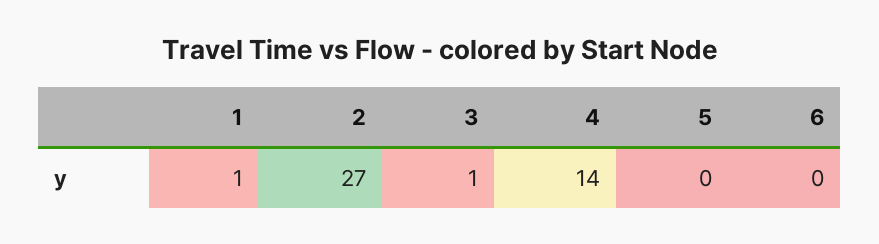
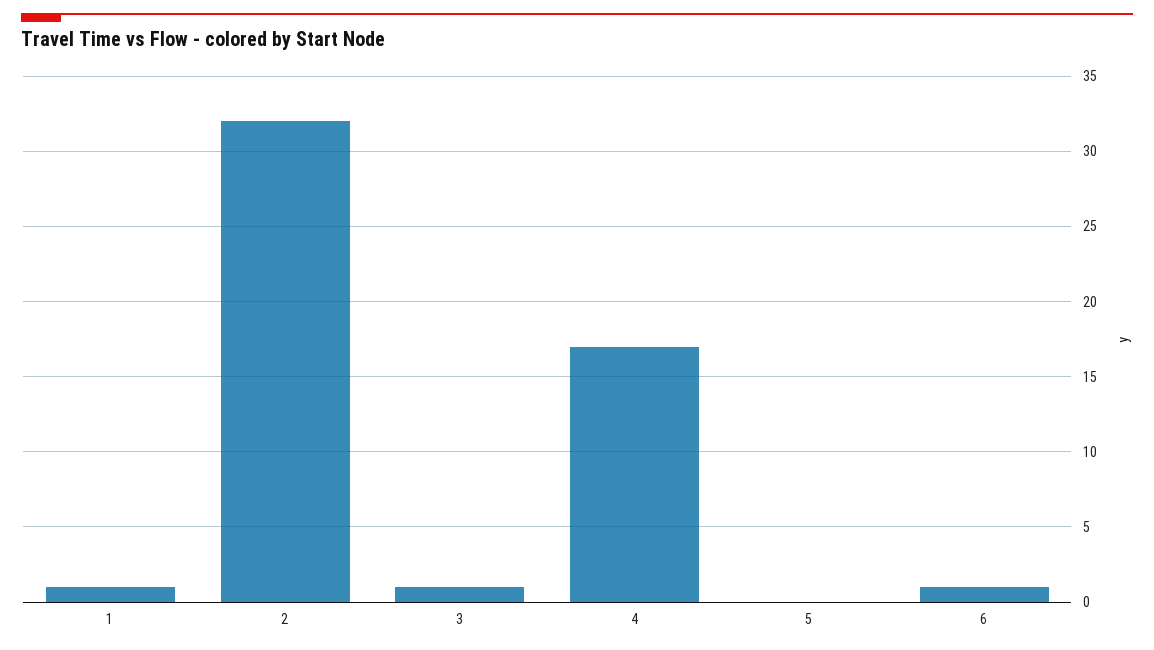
2: 27 -> 32
4: 14 -> 17
6: 0 -> 1

